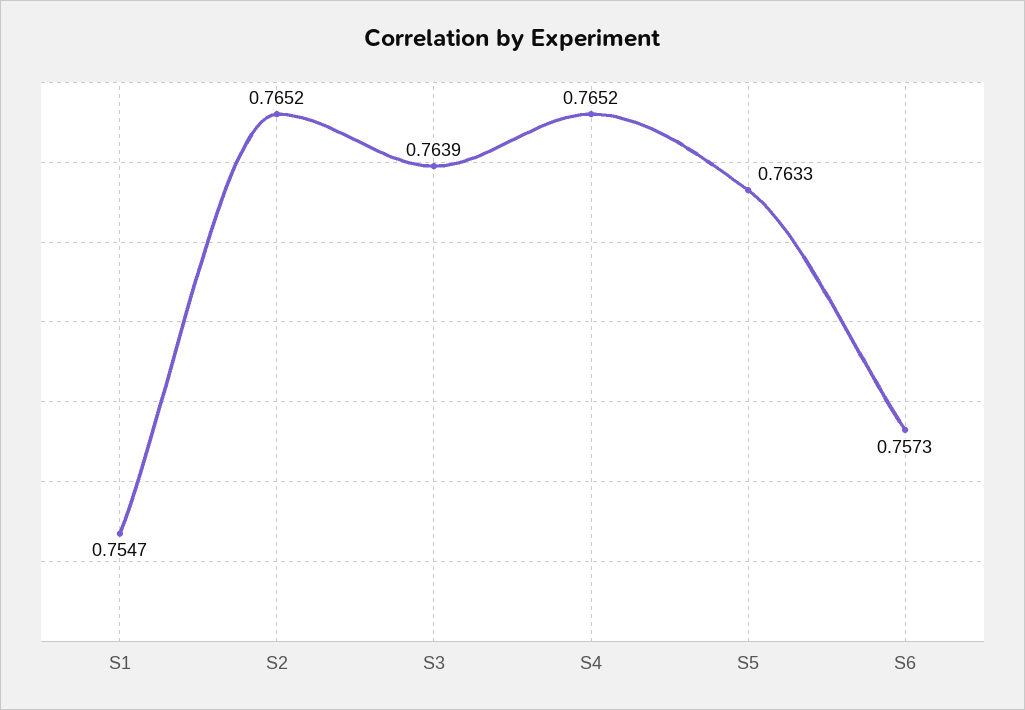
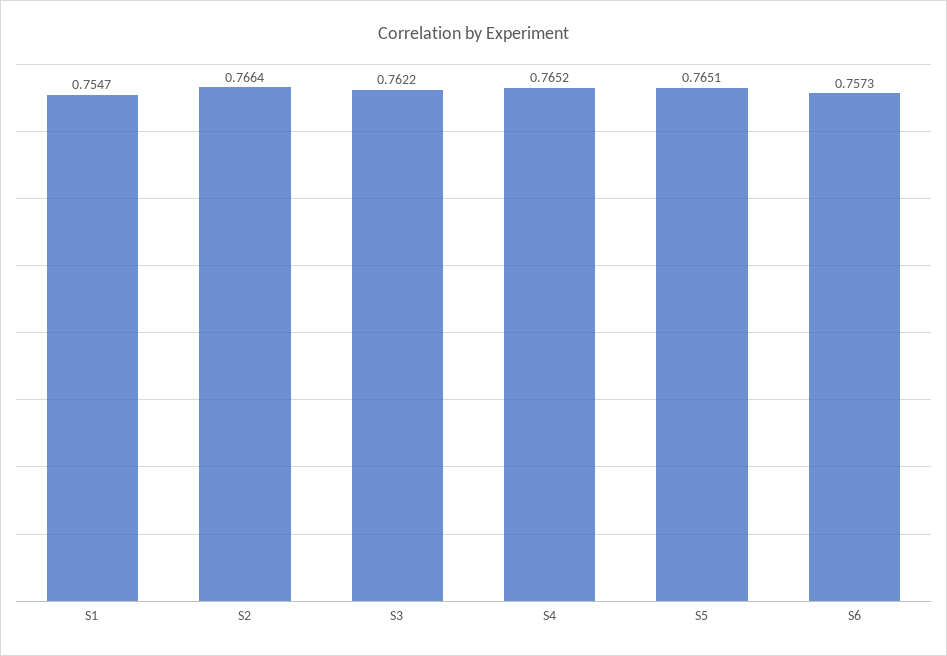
S2: 0.7652 -> 0.7664
S3: 0.7639 -> 0.7622
S5: 0.7633 -> 0.7651

